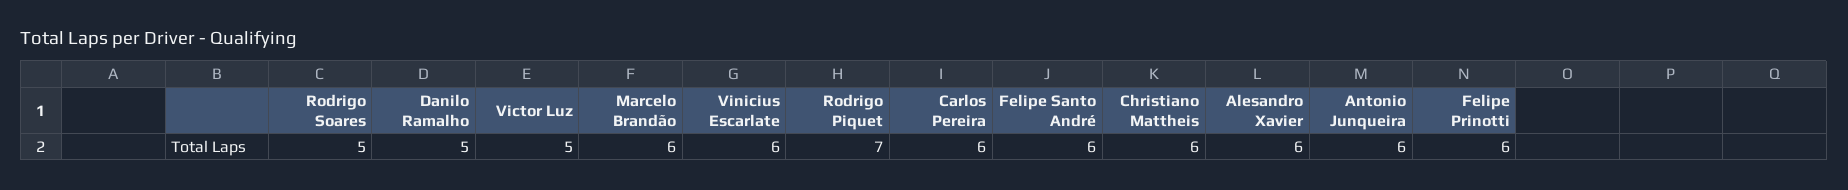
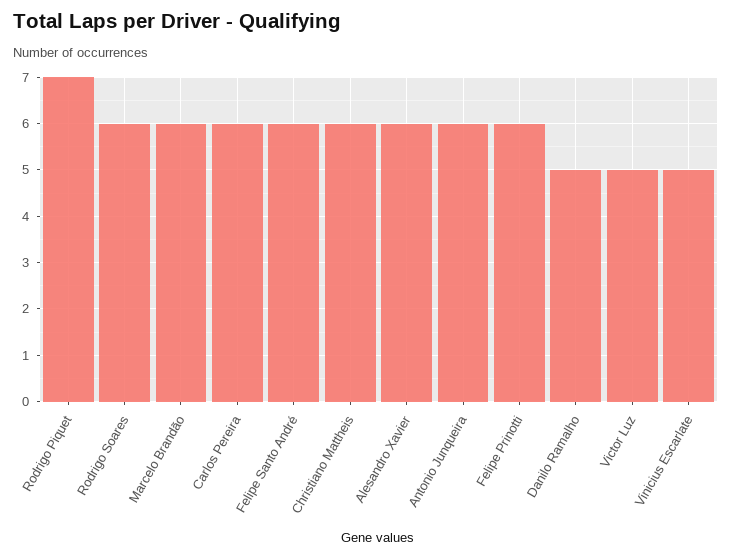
Rodrigo Soares: 5 -> 6
Vinicius Escarlate: 6 -> 5

